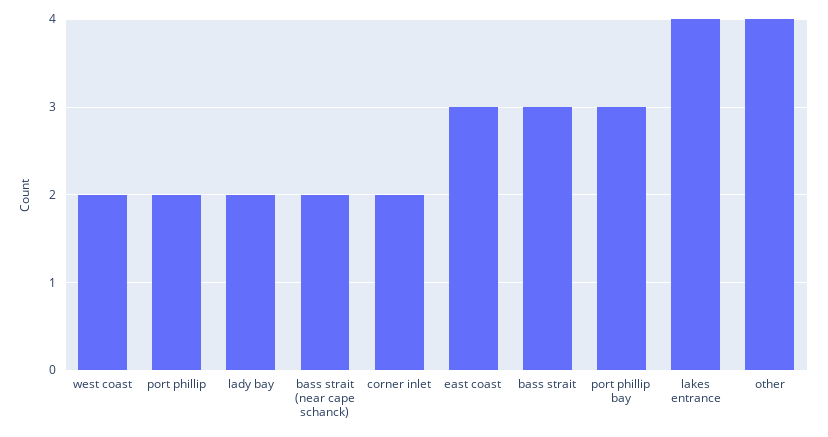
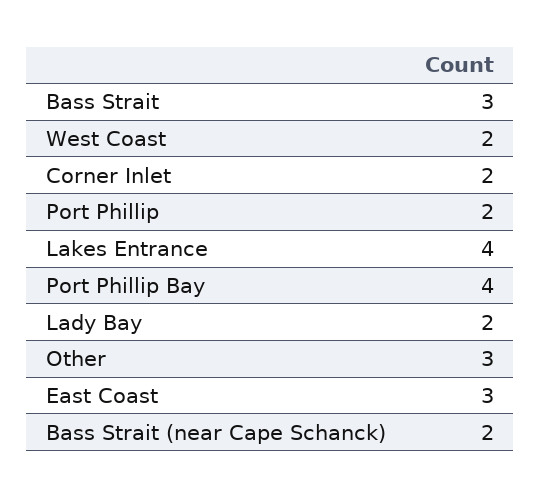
port phillip bay: 3 -> 4
other: 4 -> 3

